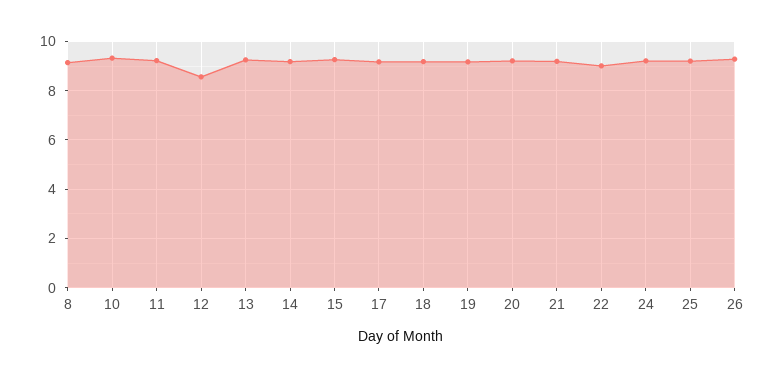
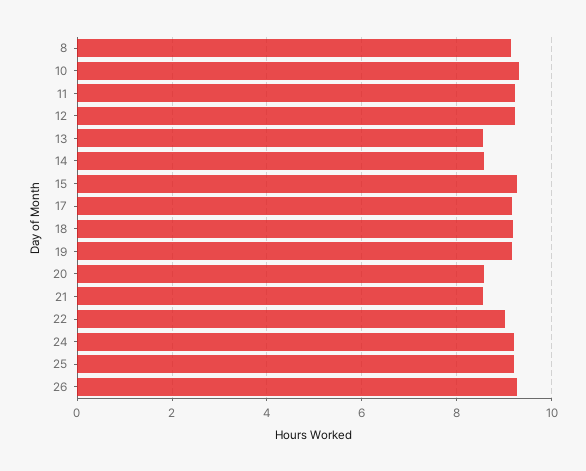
12: 8.5 -> 9.2
13: 9.25 -> 8.6
14: 9.25 -> 8.6
20: 9.25 -> 8.6
21: 9.25 -> 8.6

